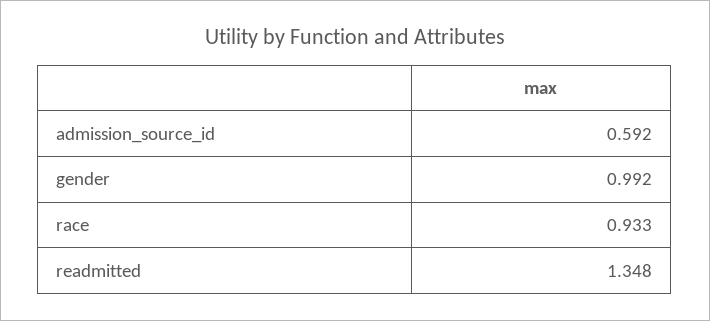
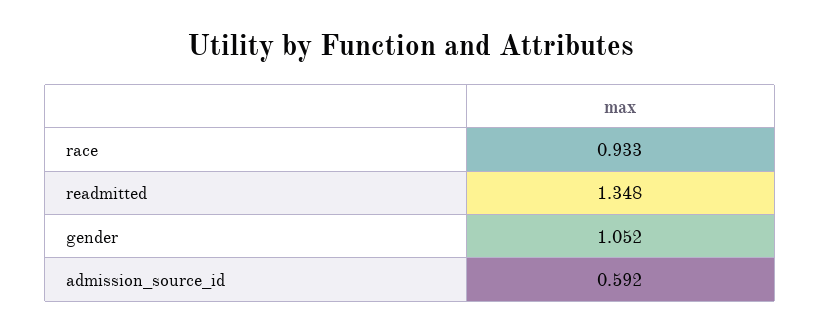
gender: 0.992 -> 1.052

